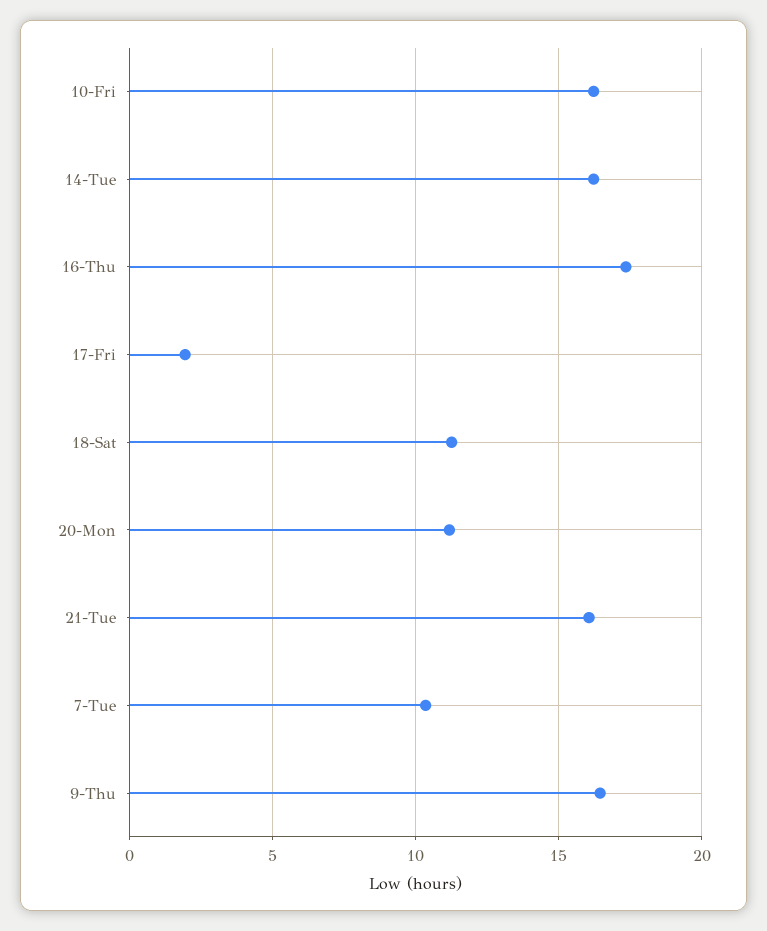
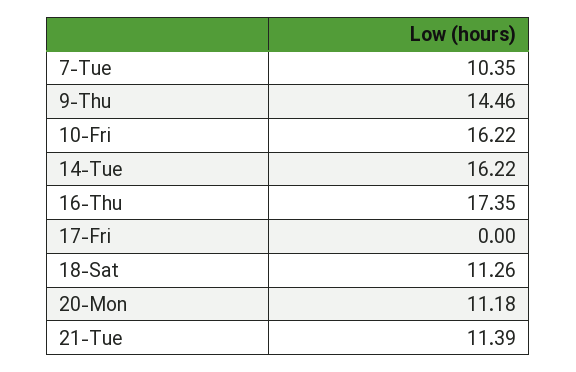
17-Fri: 2 -> 0
21-Tue: 16 -> 11.39
9-Thu: 16.5 -> 14.46

